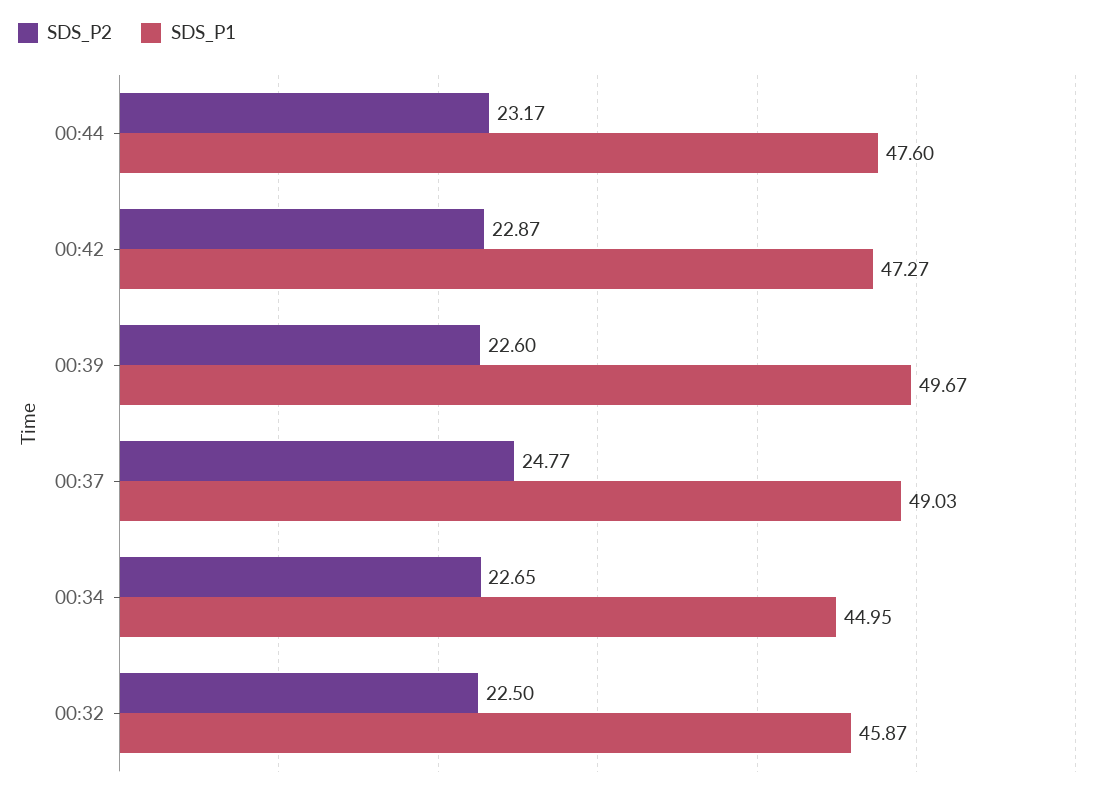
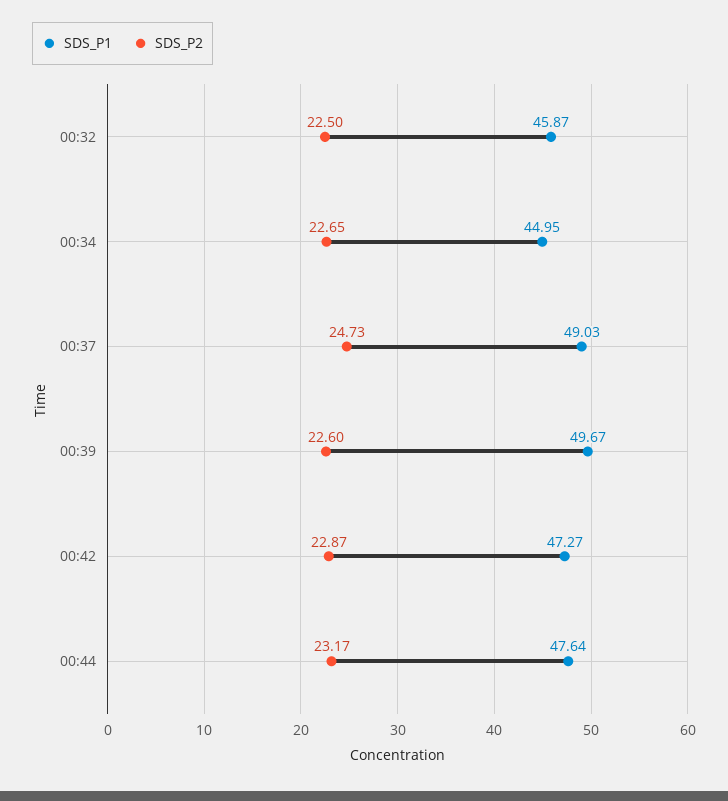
SDS_P1, 00:44: 47.6 -> 47.64
SDS_P2, 00:37: 24.77 -> 24.73

